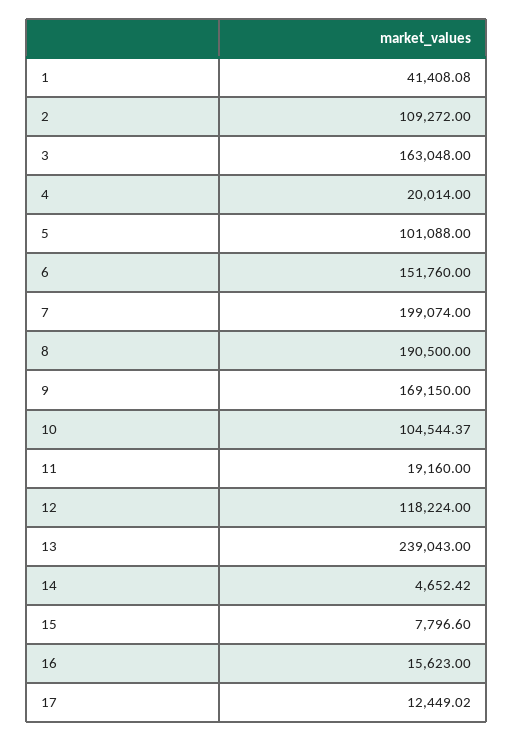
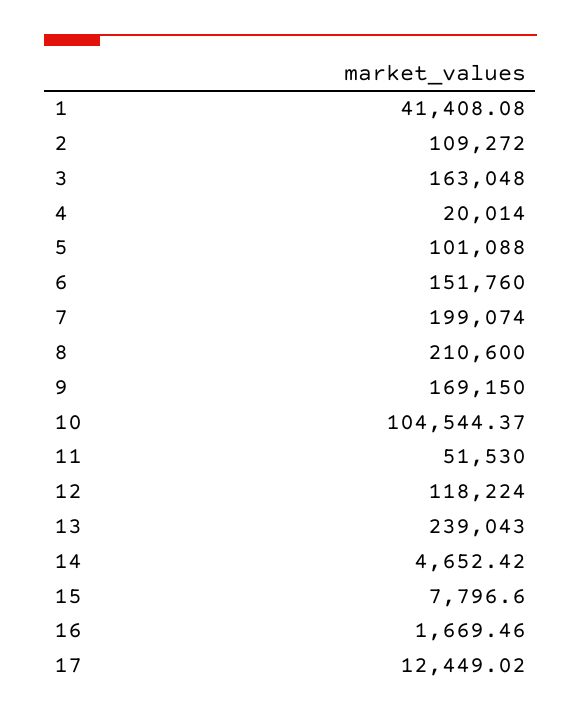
8: 190500 -> 210600
11: 19160 -> 51530
16: 15623 -> 1669.46

